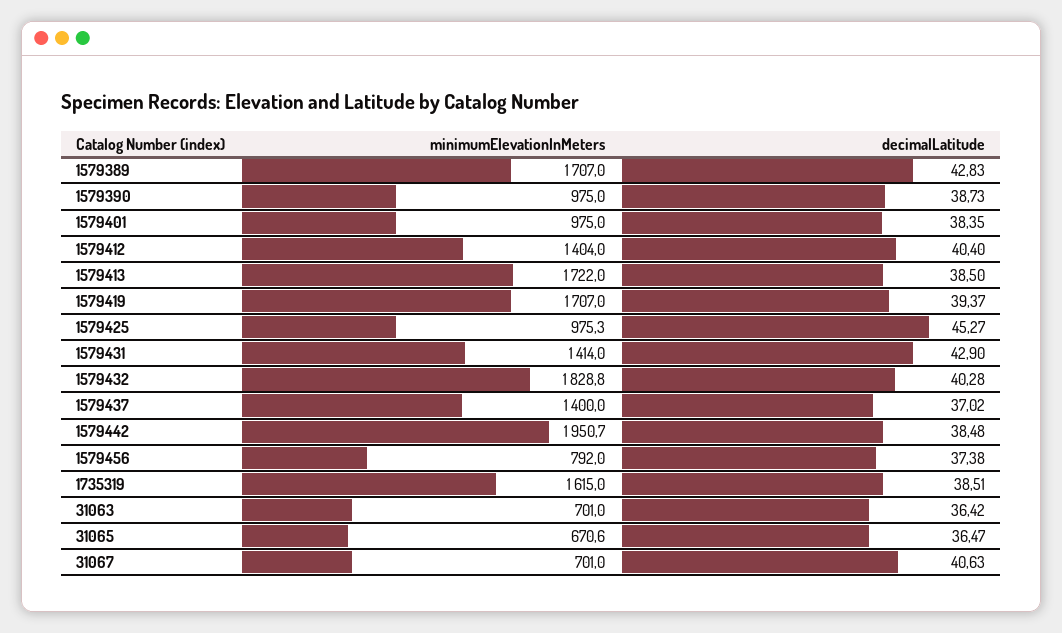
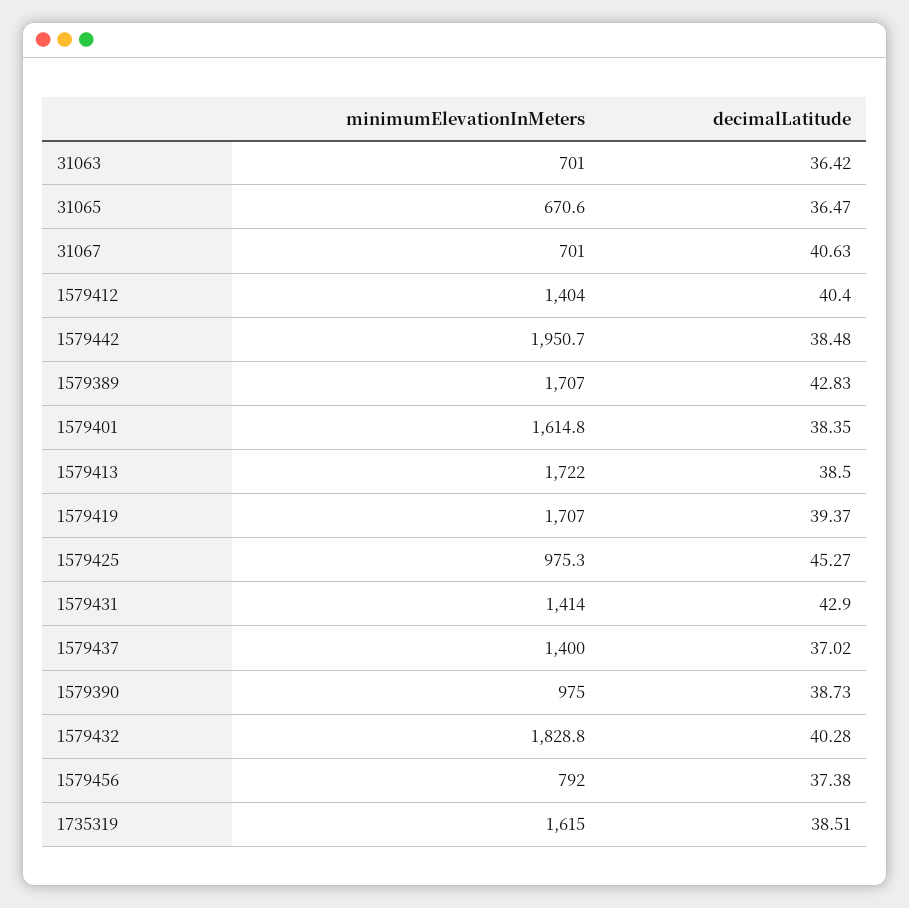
minimumElevationInMeters, 1579401: 975 -> 1614.8

